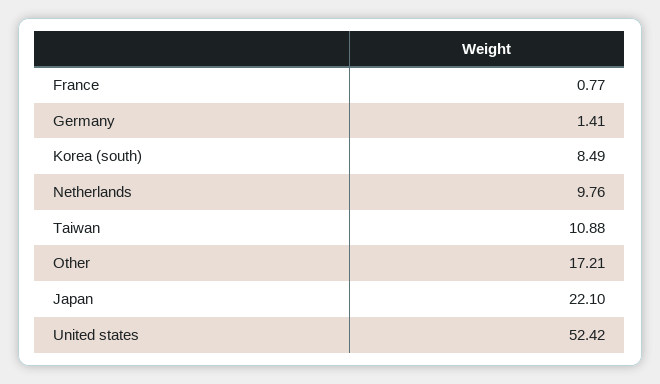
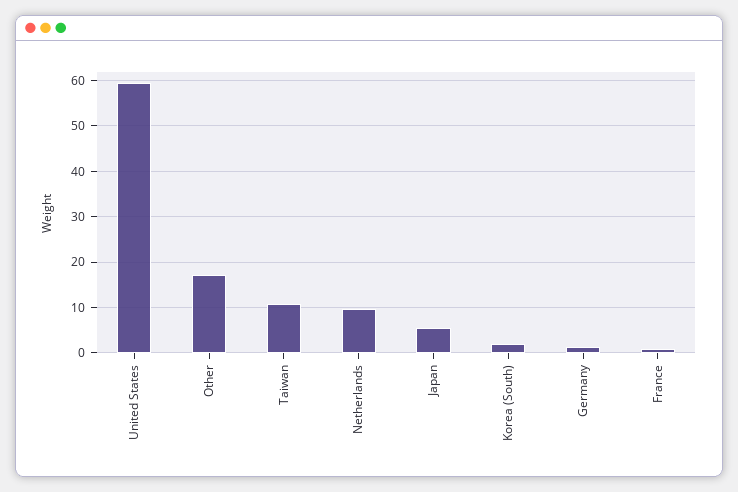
Korea (south): 8.49 -> 2
Japan: 22.1 -> 6
United states: 52.42 -> 60

